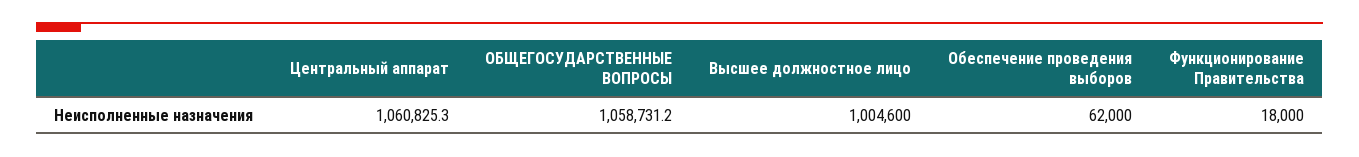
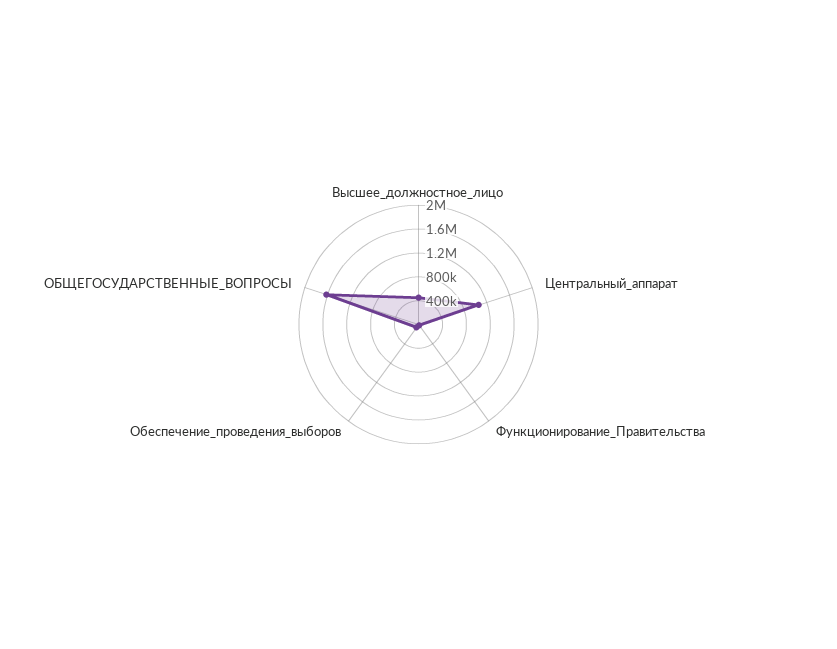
ОБЩЕГОСУДАРСТВЕННЫЕ ВОПРОСЫ: 1058731.2 -> 1600000
Высшее должностное лицо: 1004600 -> 400000

